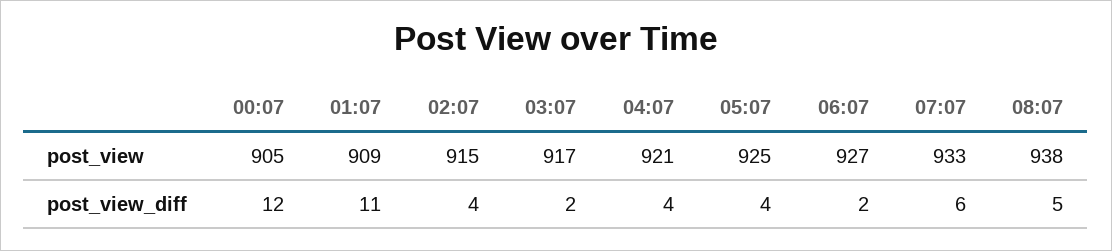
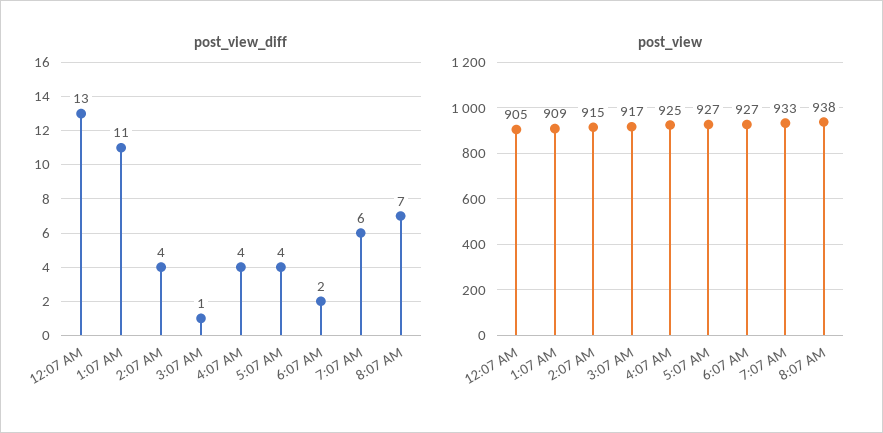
post_view, 04:07: 921 -> 925
post_view, 05:07: 925 -> 927
post_view_diff, 00:07: 12 -> 13
post_view_diff, 03:07: 2 -> 1
post_view_diff, 08:07: 5 -> 7

